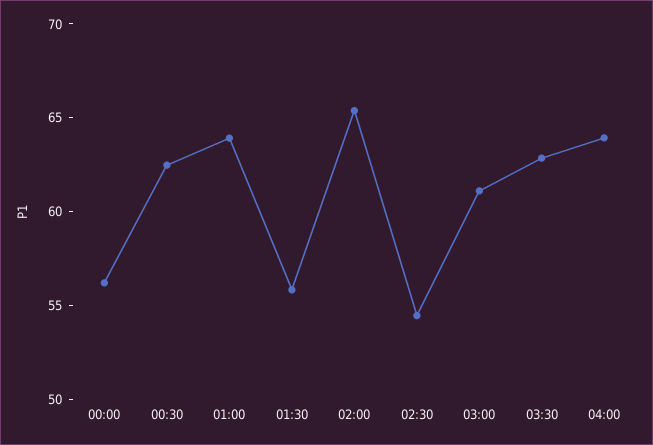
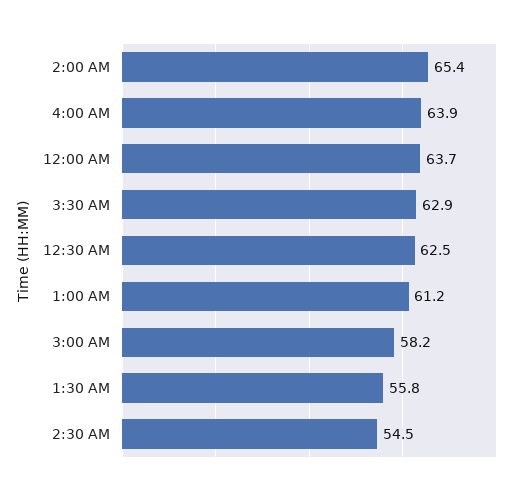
00:00: 56 -> 63.7
01:00: 64 -> 61.2
03:00: 61 -> 58.2

